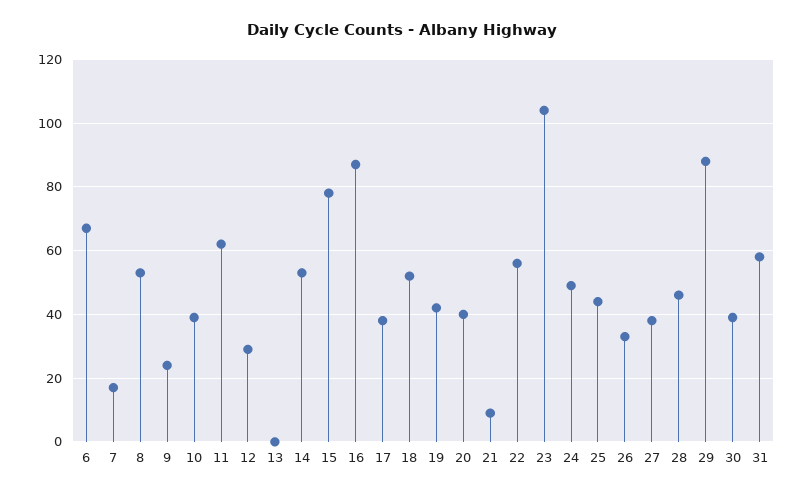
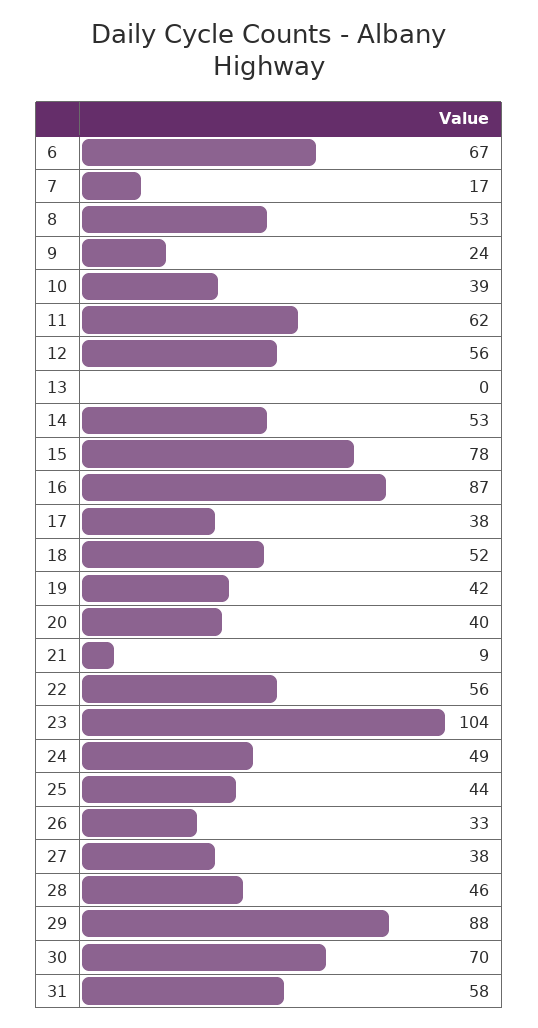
12: 30 -> 56
30: 40 -> 70

